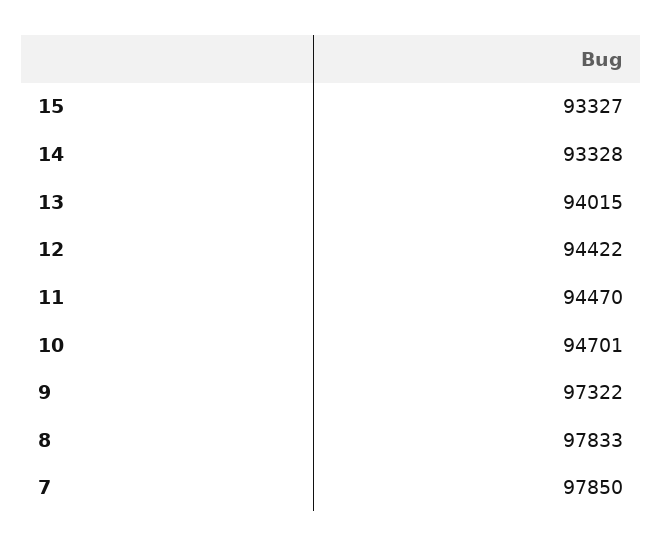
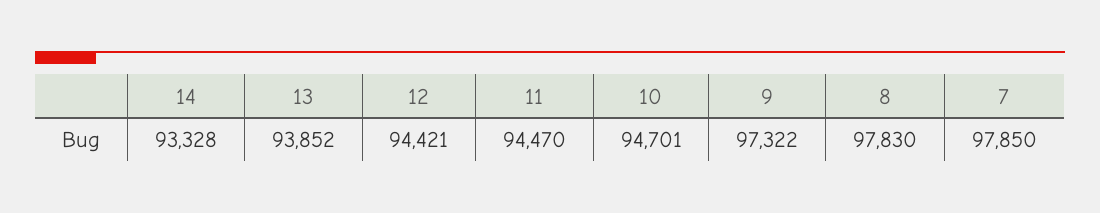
15: 93327 -> none
13: 94015 -> 93852
12: 94422 -> 94421
8: 97833 -> 97830

